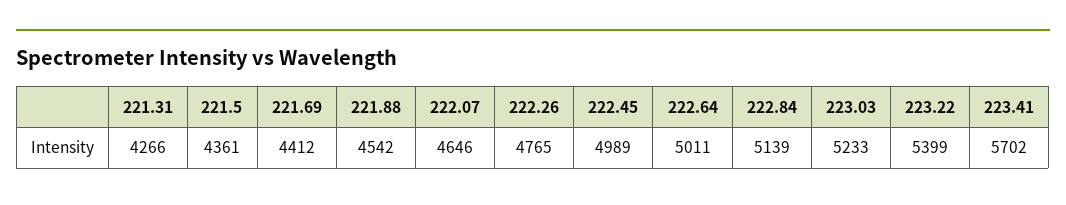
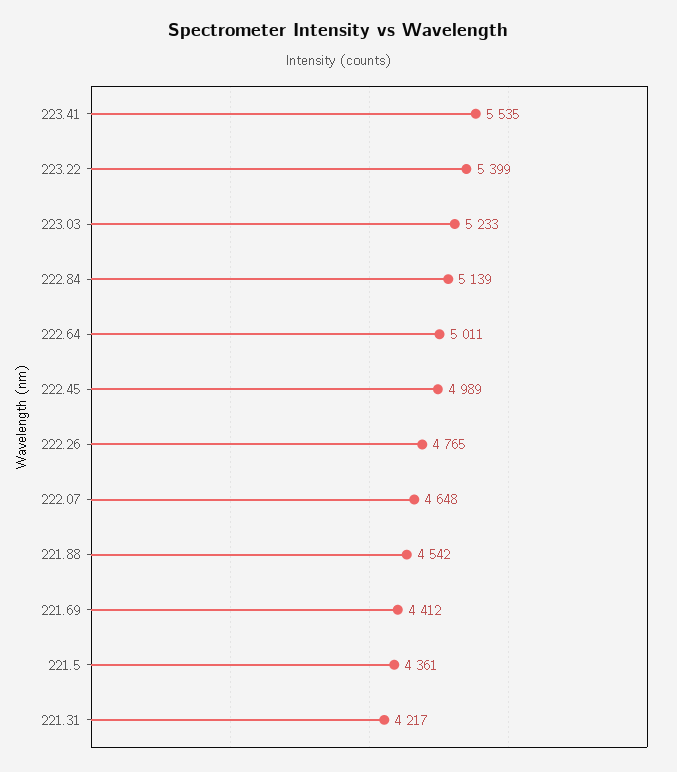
221.31: 4266 -> 4217
222.07: 4646 -> 4648
223.41: 5702 -> 5535

